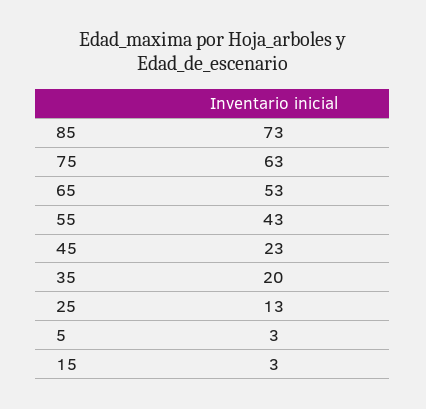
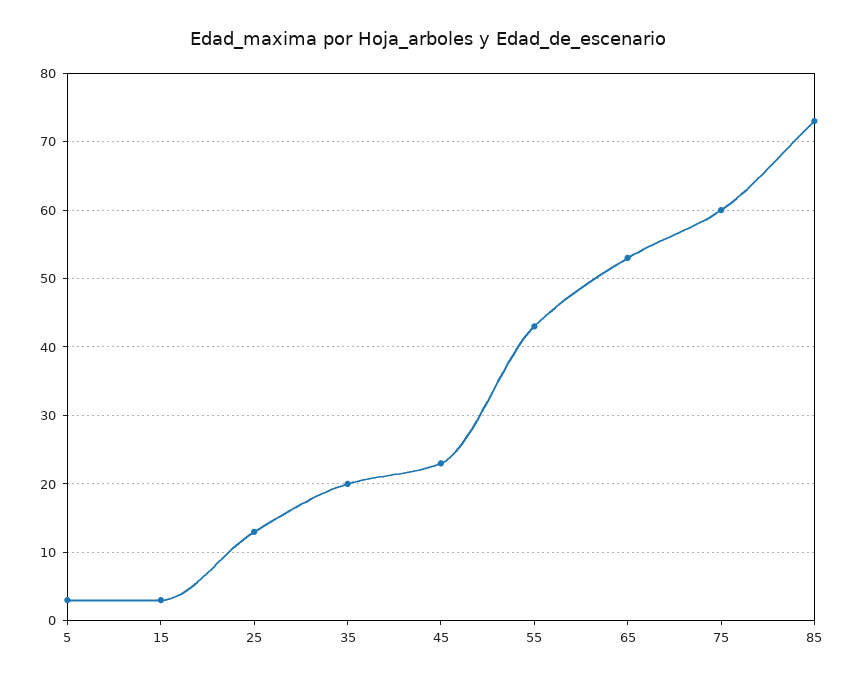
75: 63 -> 60

